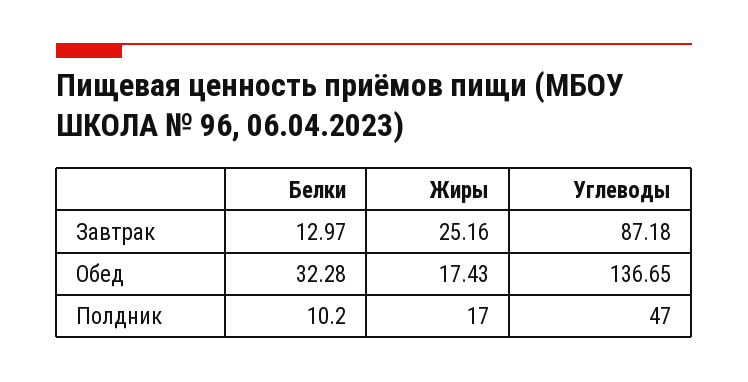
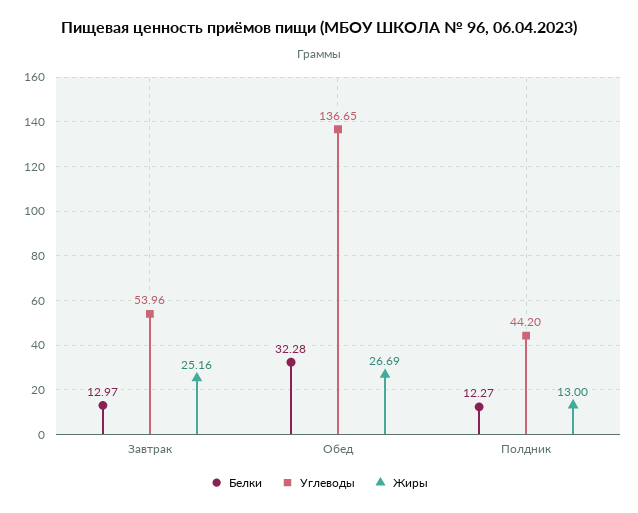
Углеводы, Завтрак: 87.18 -> 53.96
Жиры, Обед: 17.43 -> 26.69
Белки, Полдник: 10.2 -> 12.27
Жиры, Полдник: 17 -> 13
Углеводы, Полдник: 47 -> 44.2

